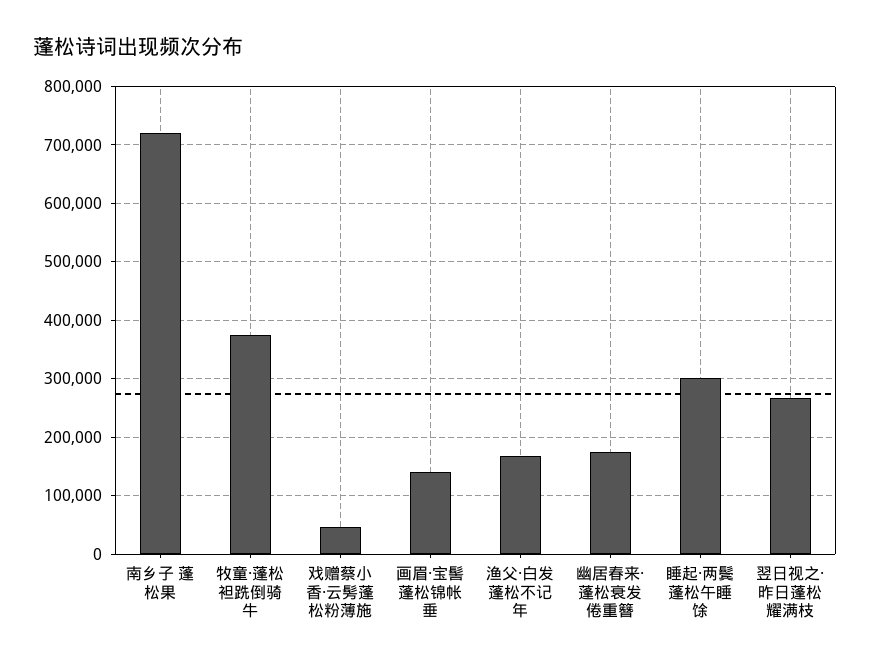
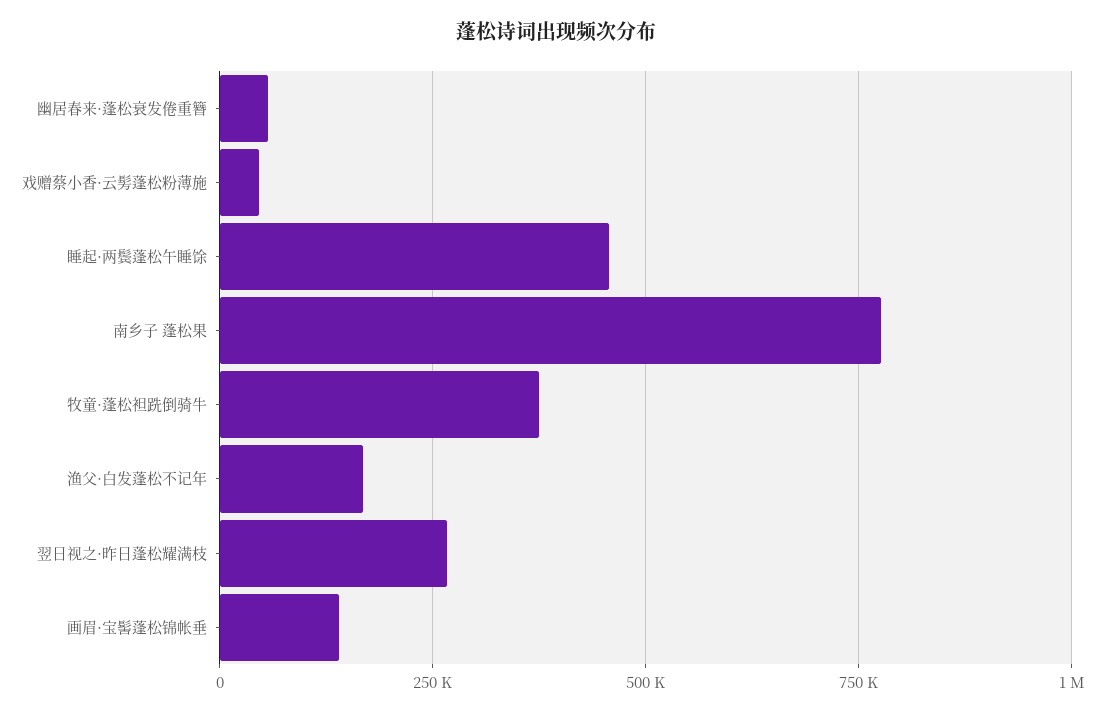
南乡子 蓬松果: 720000 -> 775000
幽居春来·蓬松衰发倦重簪: 180000 -> 50000
睡起·两鬓蓬松午睡馀: 300000 -> 450000

